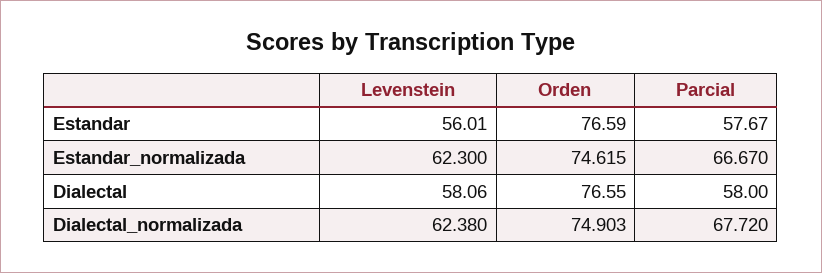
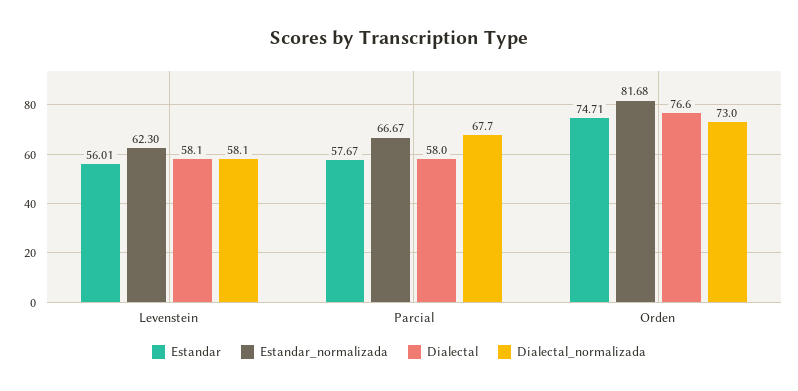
Estandar, Orden: 76.59 -> 74.71
Estandar_normalizada, Orden: 74.615 -> 81.68
Dialectal_normalizada, Levenstein: 62.38 -> 58.1
Dialectal_normalizada, Orden: 74.903 -> 73

